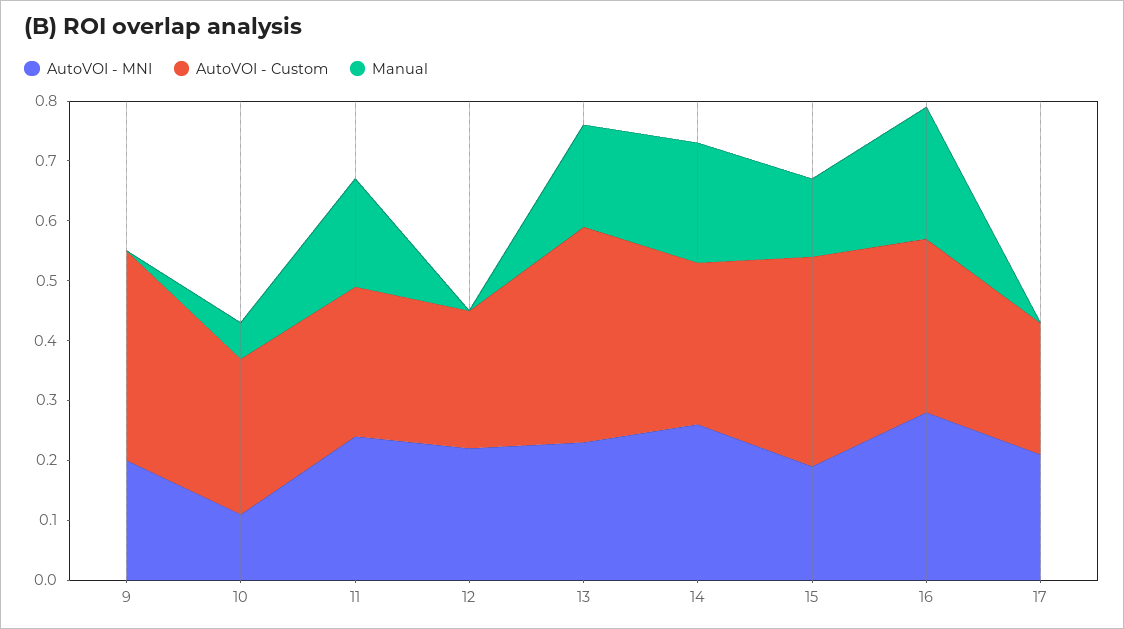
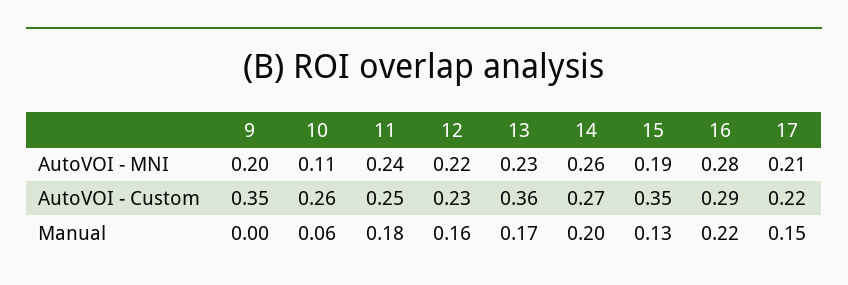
Manual, 12: 0 -> 0.16
Manual, 17: 0 -> 0.15

